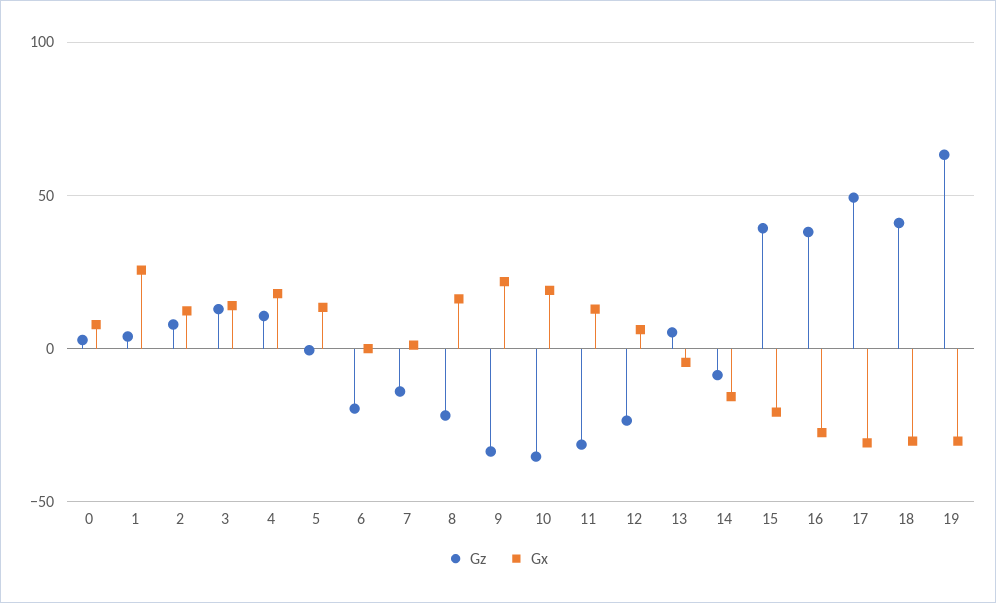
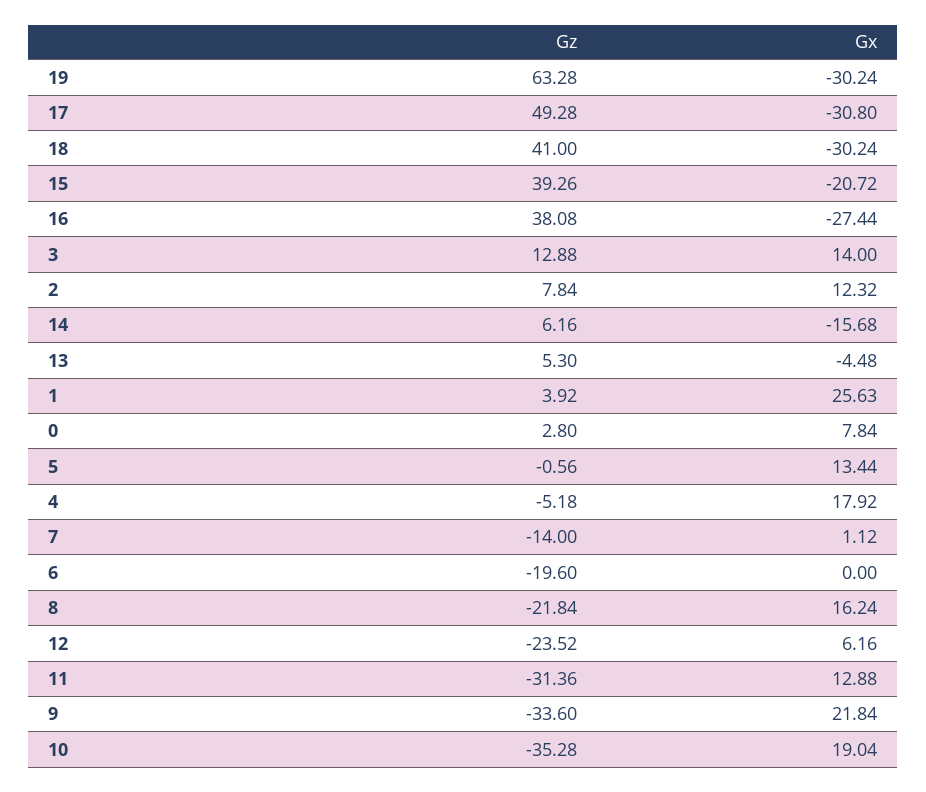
Gz, 4: 10 -> -5.18
Gz, 14: -10 -> 6.16

